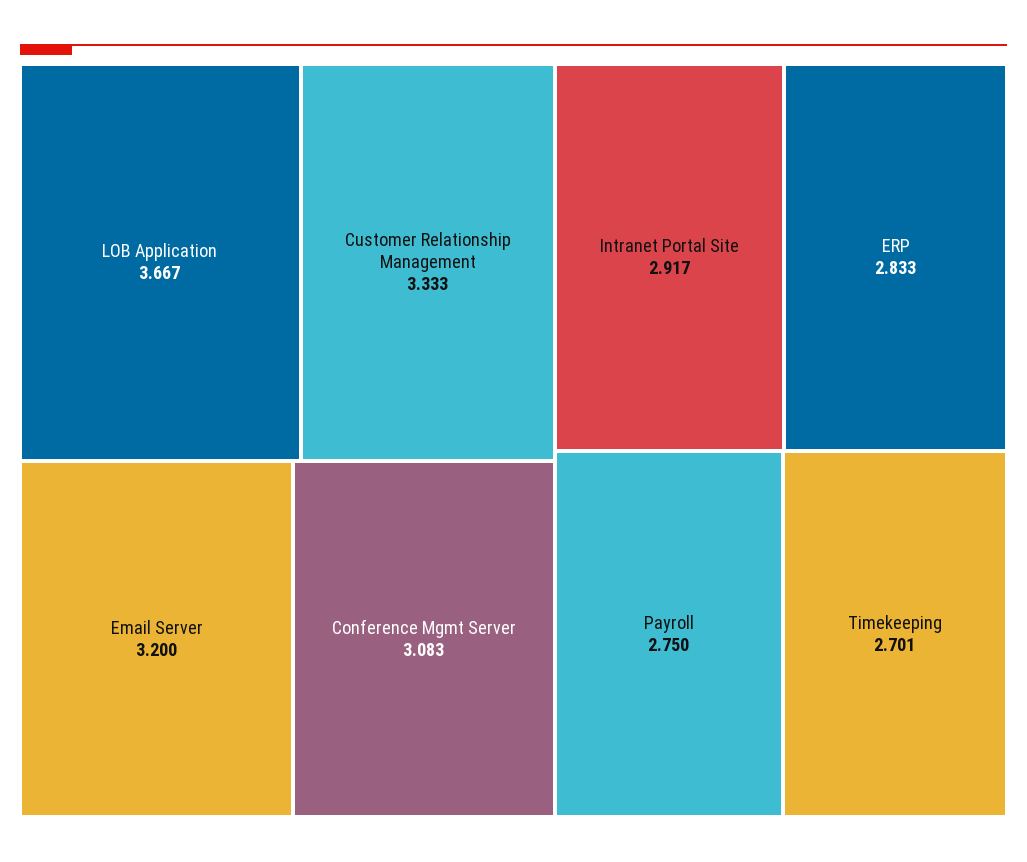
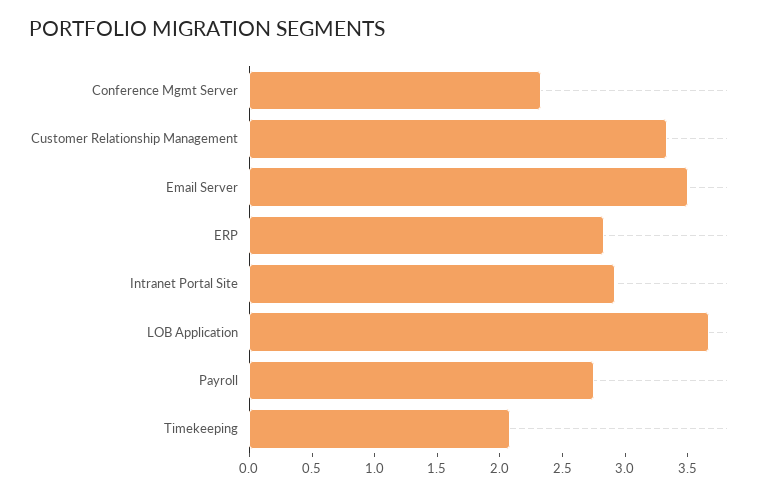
Email Server: 3.2 -> 3.5
Conference Mgmt Server: 3.083 -> 2.3
Timekeeping: 2.701 -> 2.1

